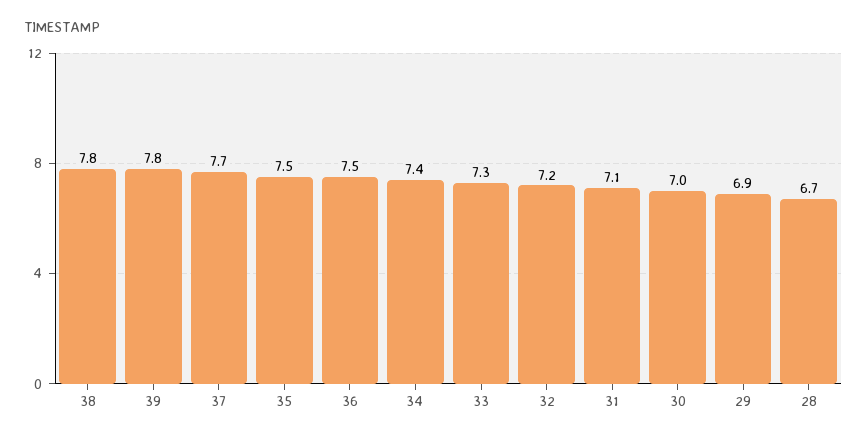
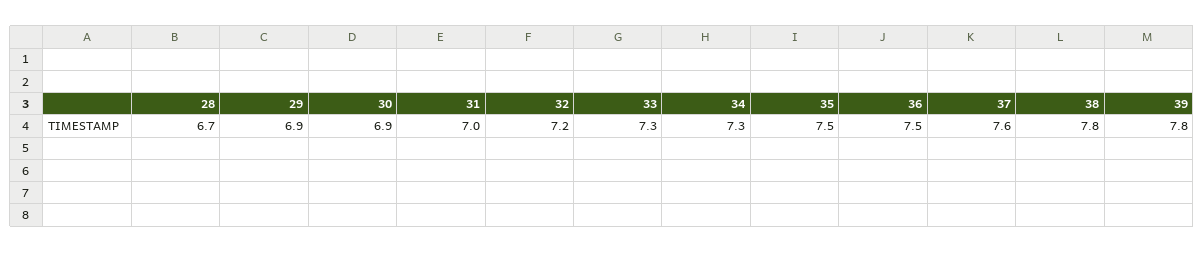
37: 7.7 -> 7.6
34: 7.4 -> 7.3
31: 7.1 -> 7
30: 7 -> 6.9

